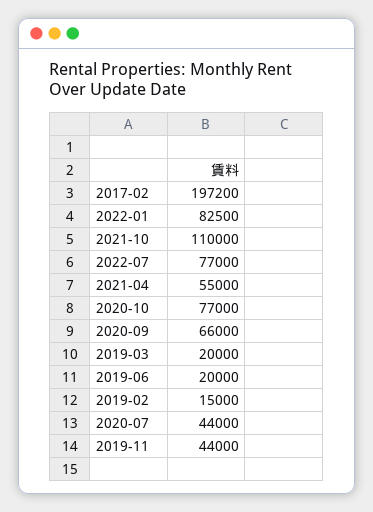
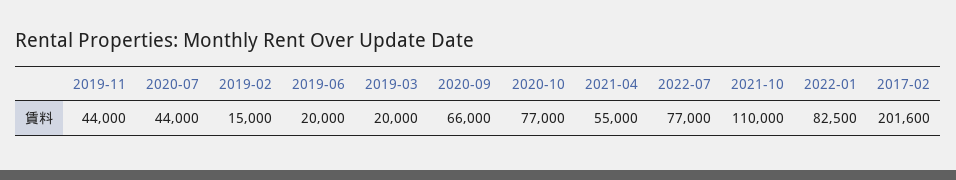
2017-02: 197200 -> 201600

